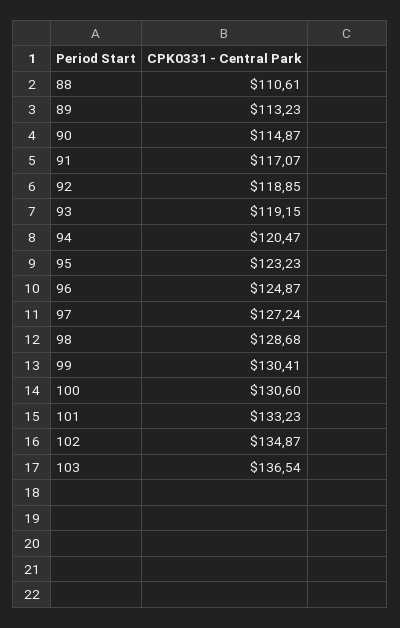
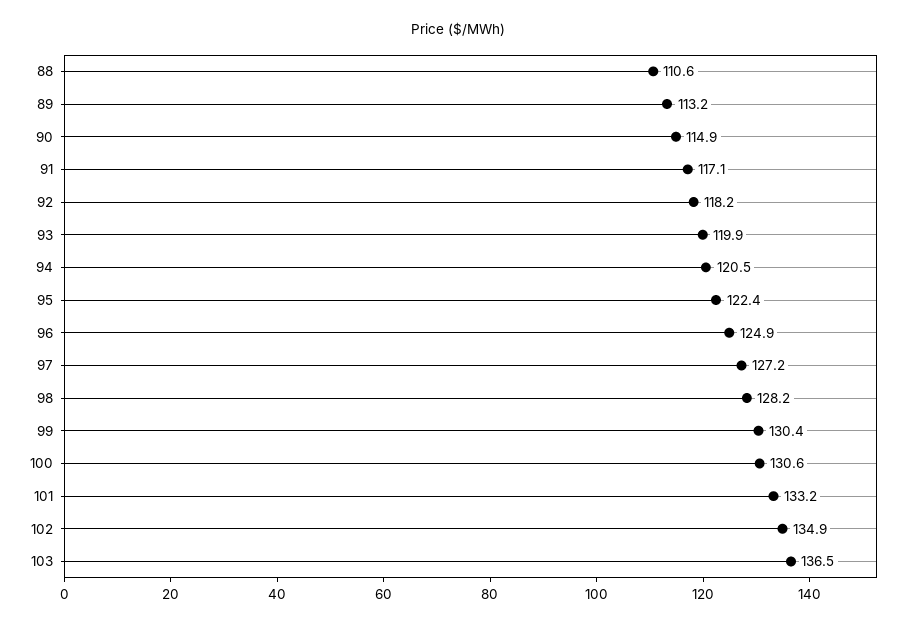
92: 118.85 -> 118.2
93: 119.15 -> 119.9
95: 123.23 -> 122.4
98: 128.68 -> 128.2

